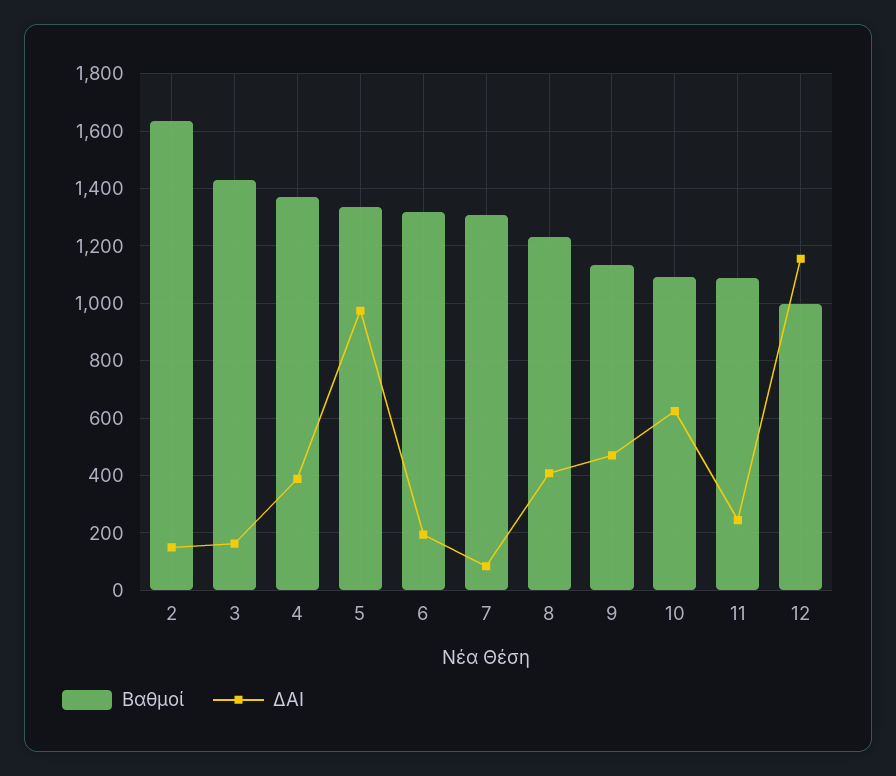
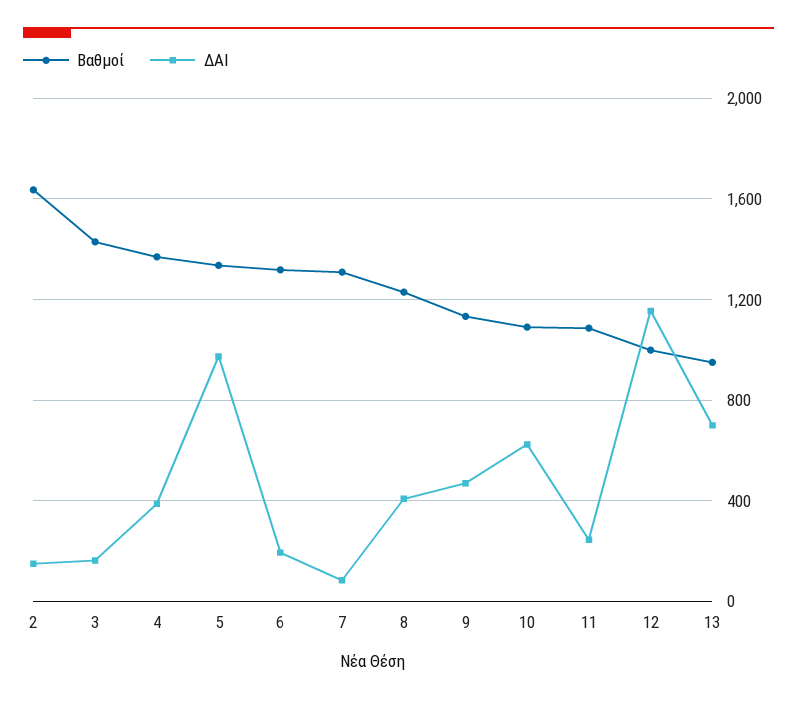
Βαθμοί, 13: none -> 950
ΔΑΙ, 13: none -> 700

